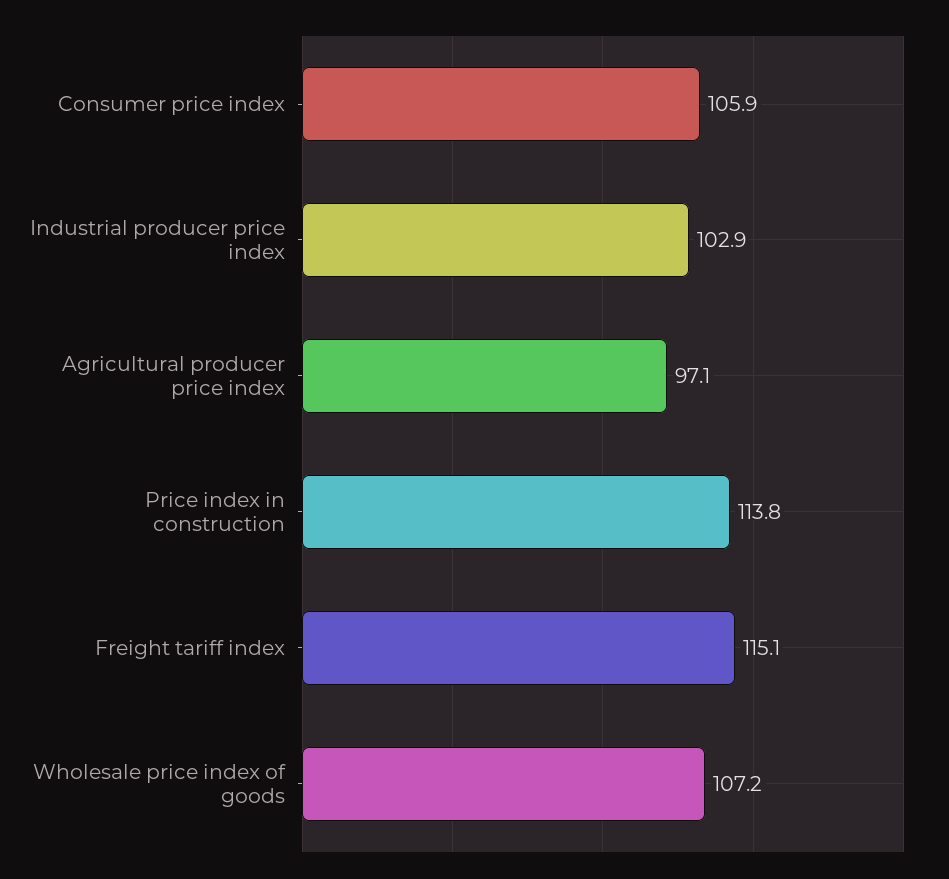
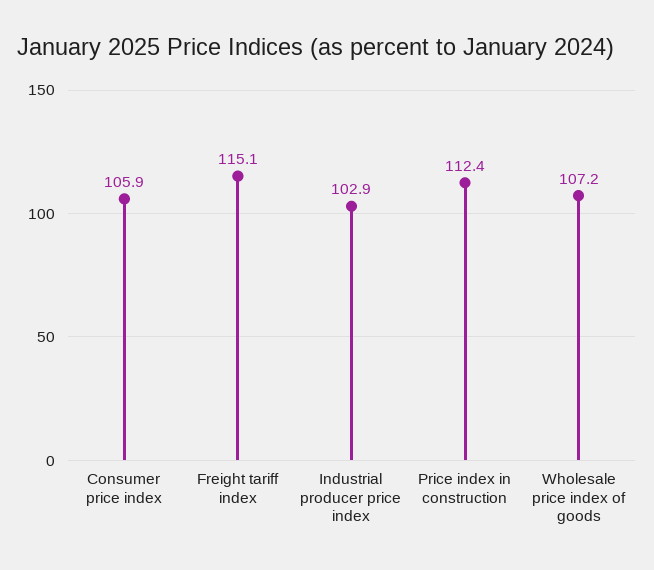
Agricultural producer price index: 97.1 -> none
Price index in construction: 113.8 -> 112.4

